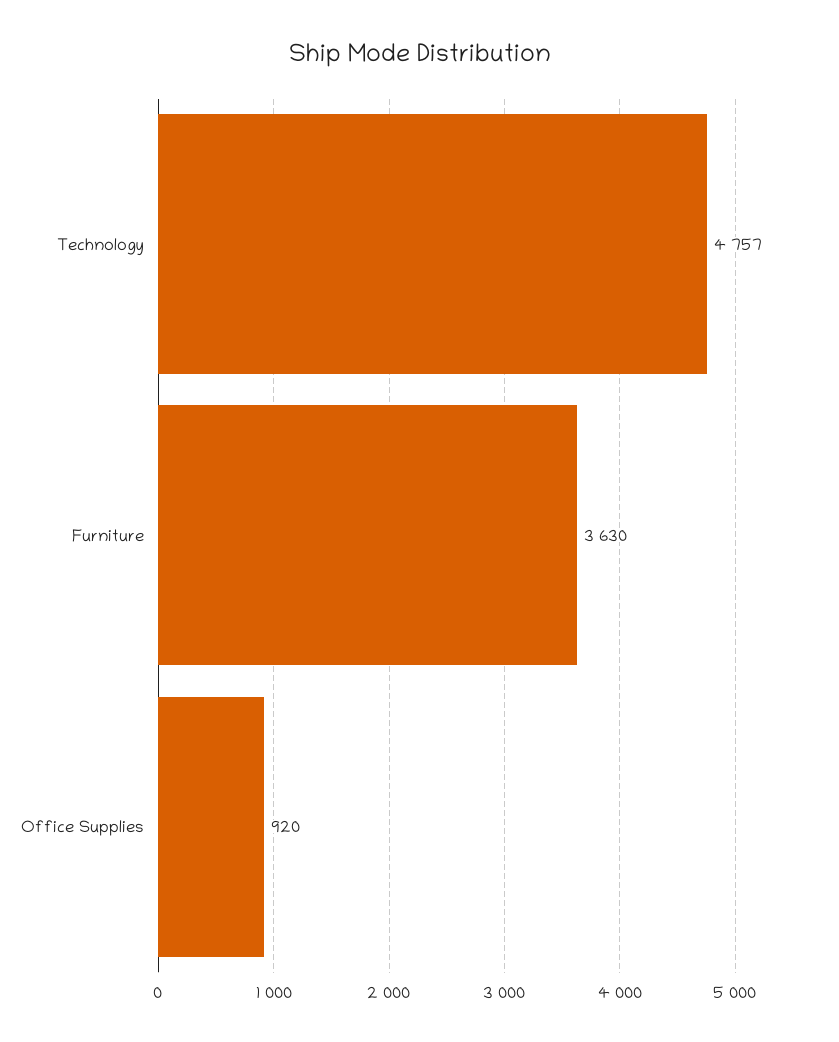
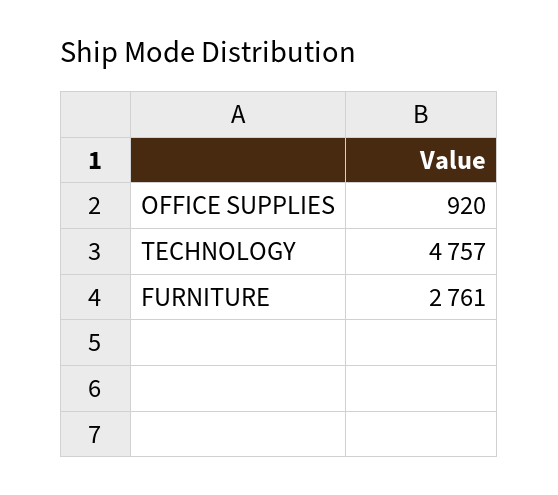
Furniture: 3630 -> 2761

